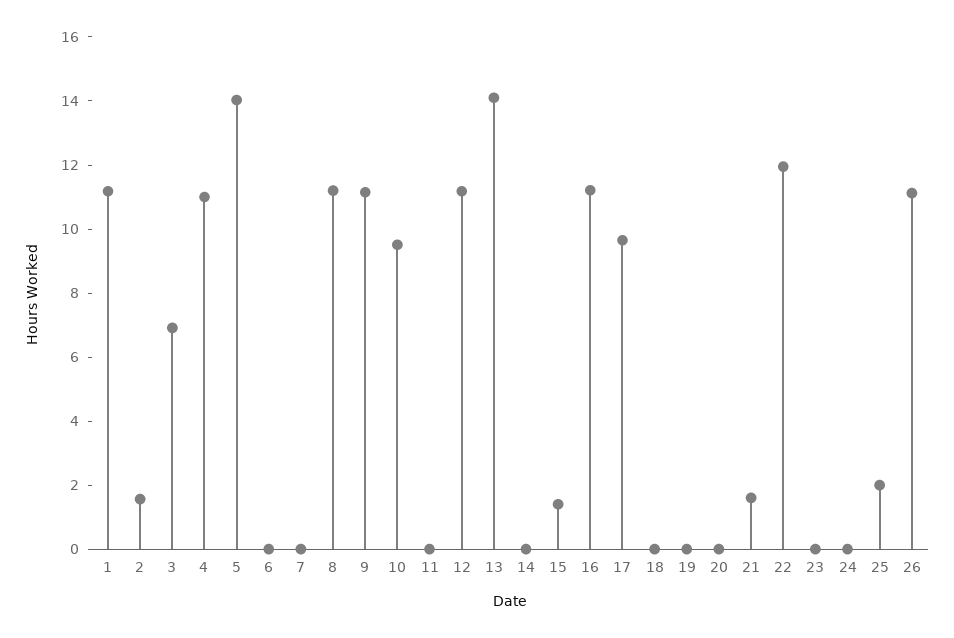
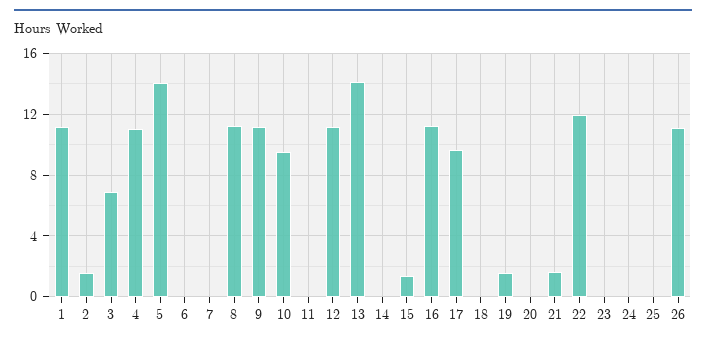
19: 0 -> 1.5
25: 2 -> 0

